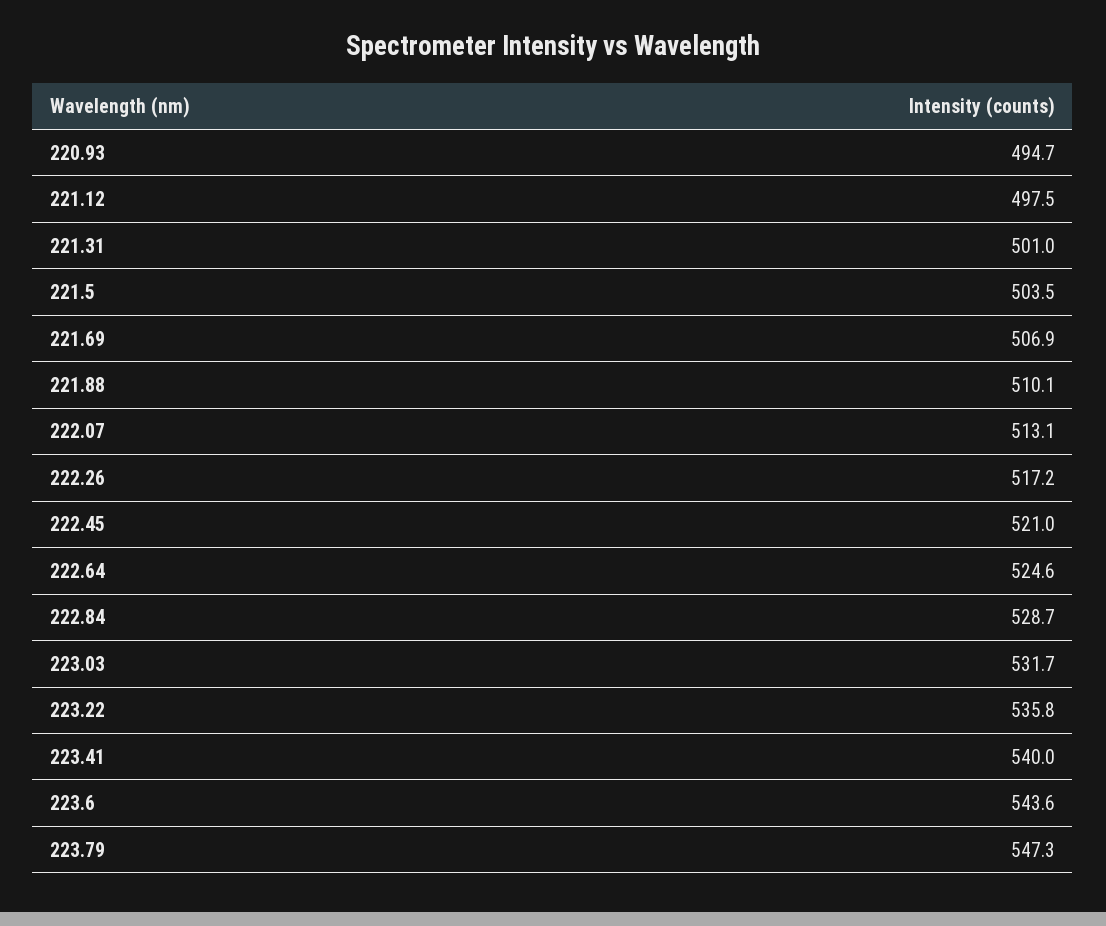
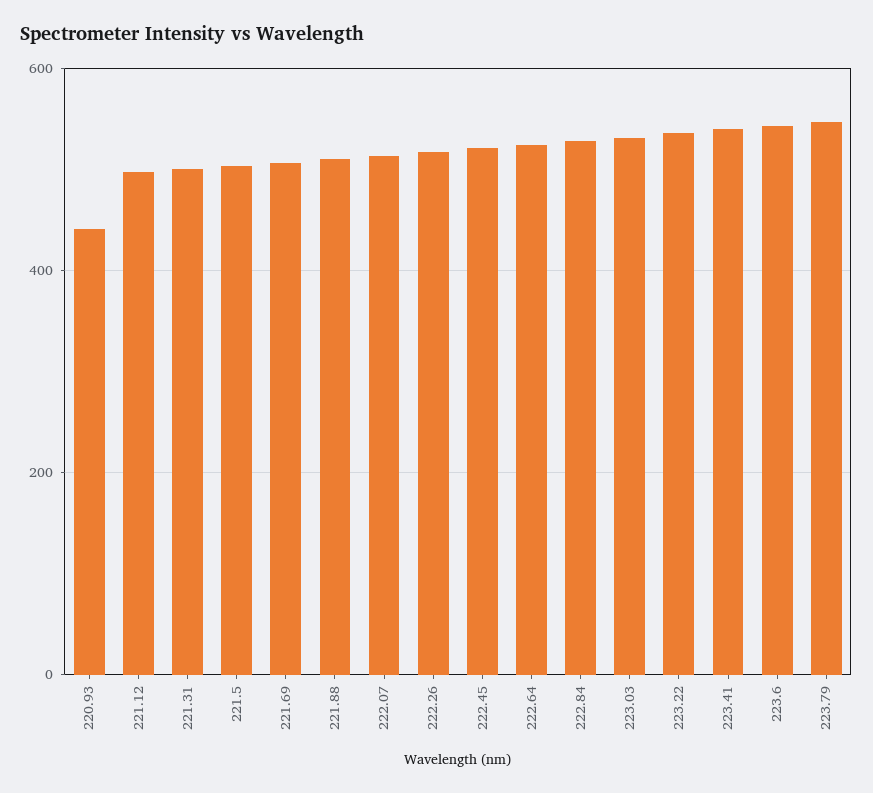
220.93: 494.7 -> 440

